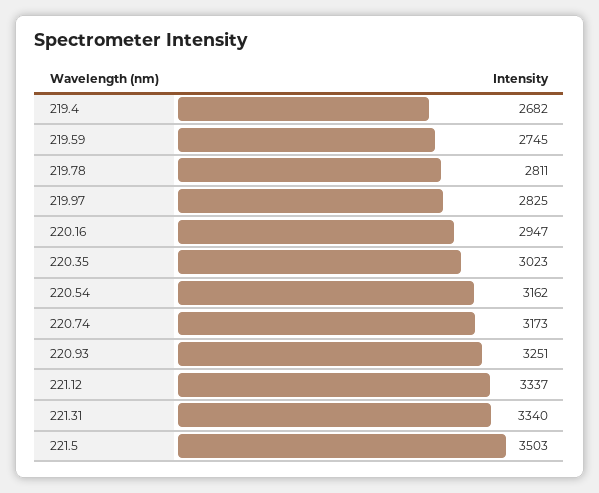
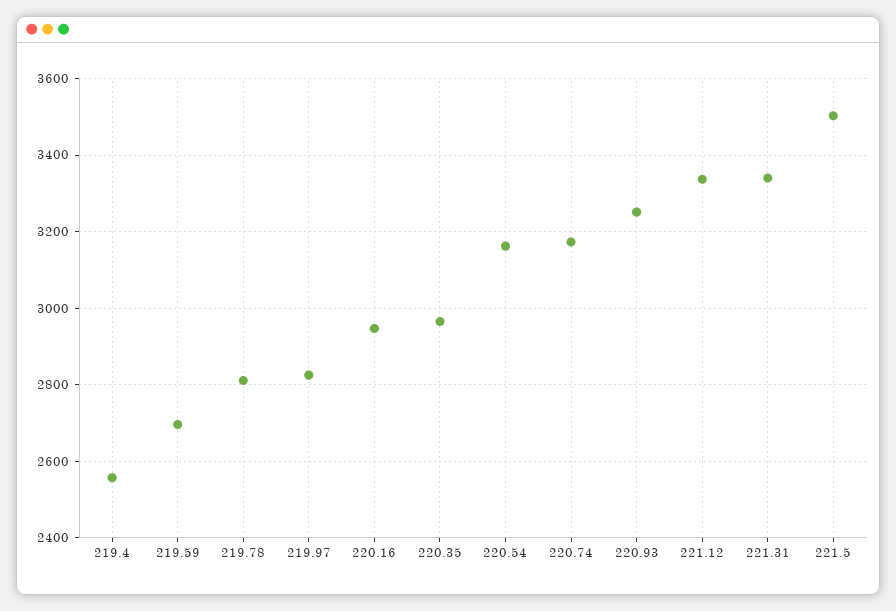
219.4: 2682 -> 2560
219.59: 2745 -> 2700
220.35: 3023 -> 2960

